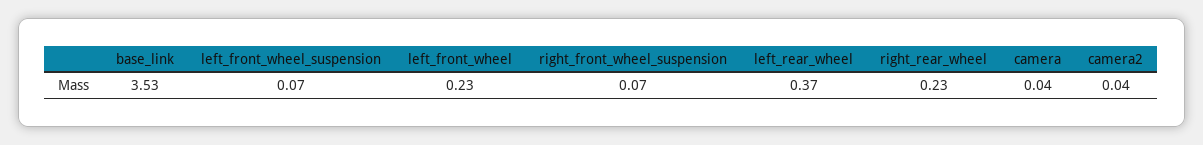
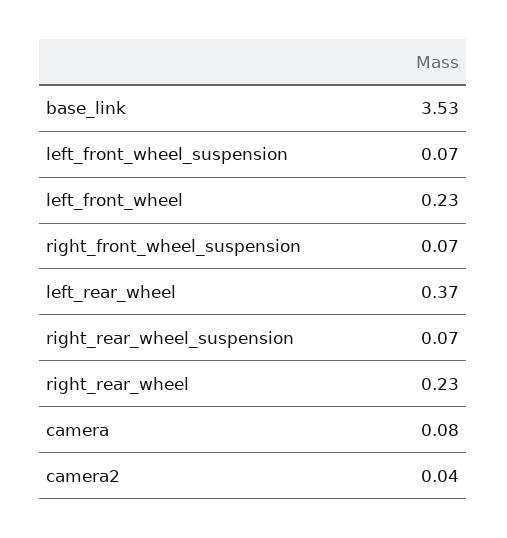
camera: 0.04 -> 0.08
right_rear_wheel_suspension: none -> 0.07

